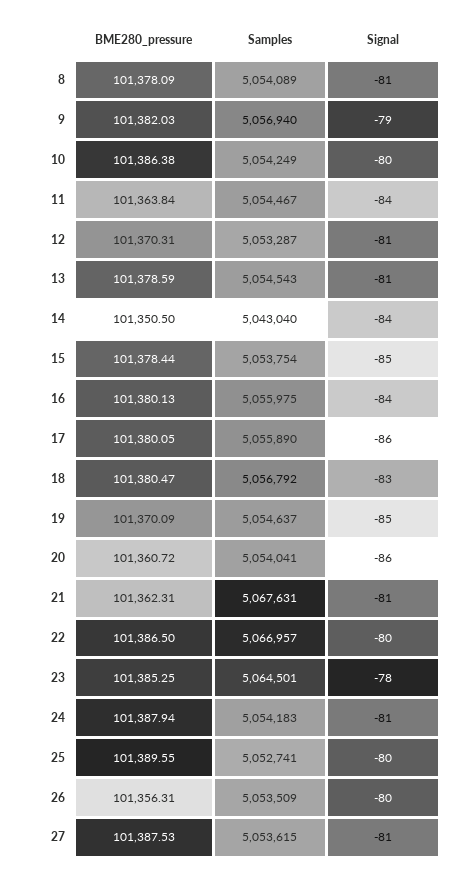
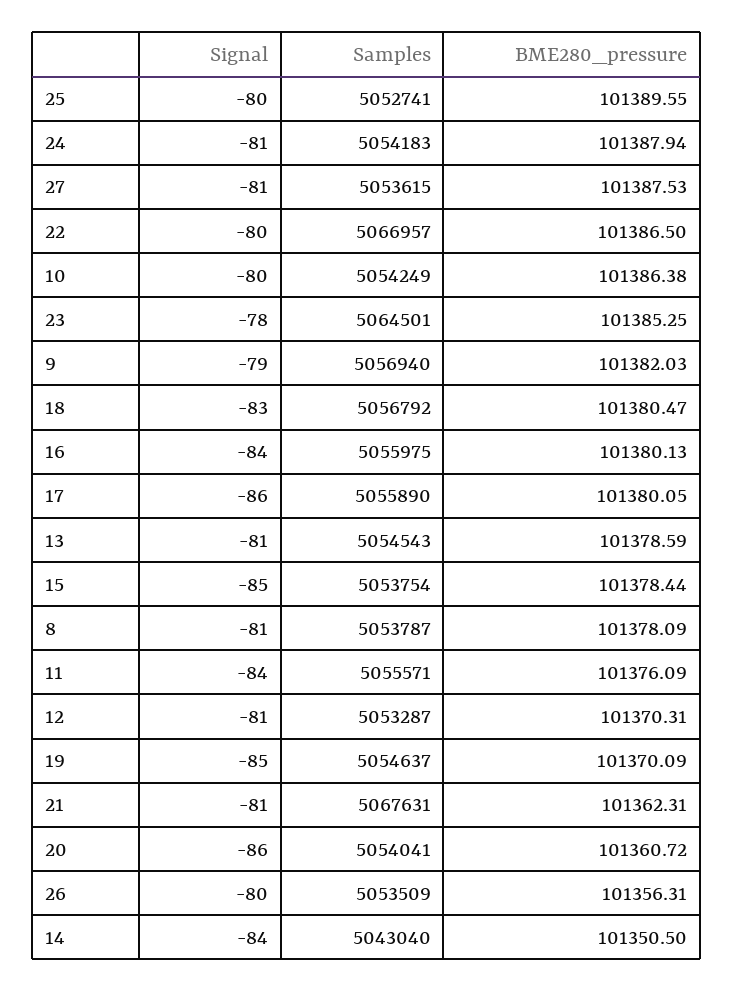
Samples, 8: 5054089 -> 5053787
BME280_pressure, 11: 101363.84 -> 101376.09
Samples, 11: 5054467 -> 5055571

